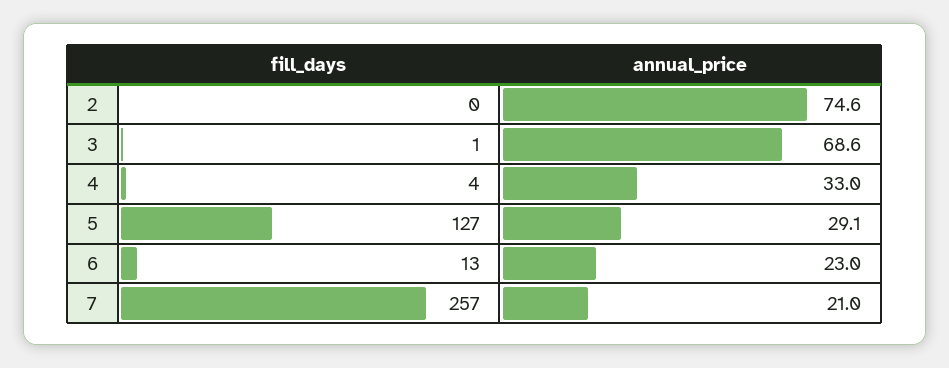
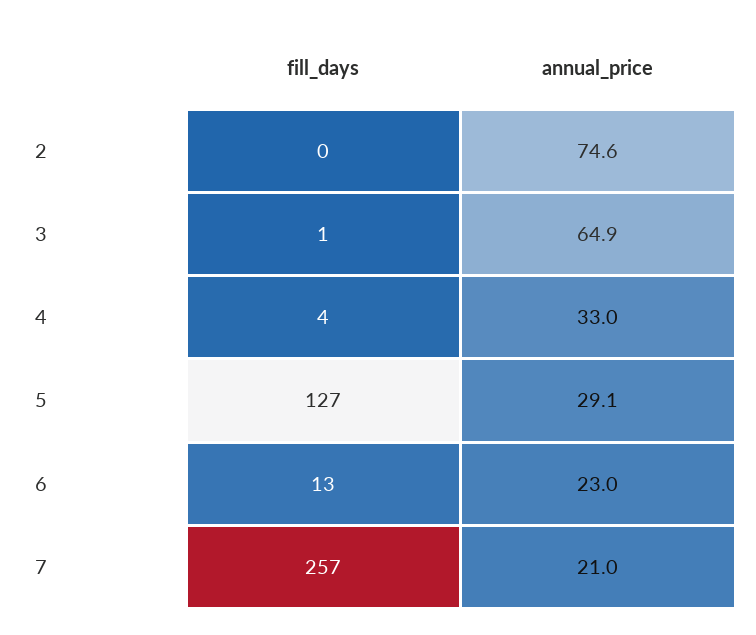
annual_price, 3: 68.6 -> 64.9

